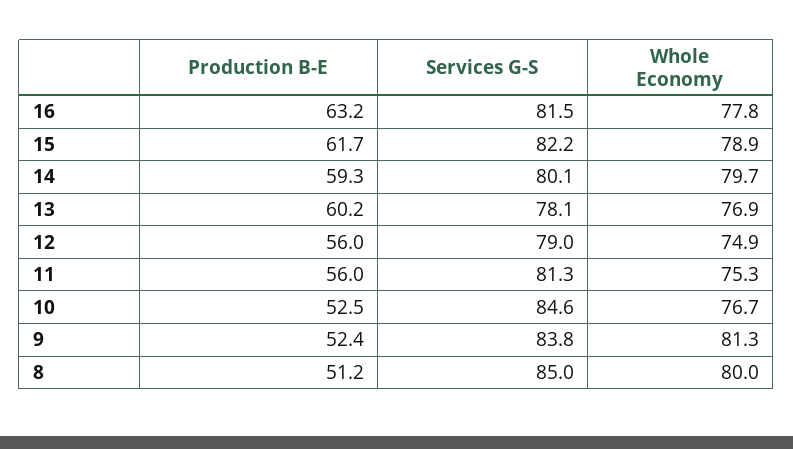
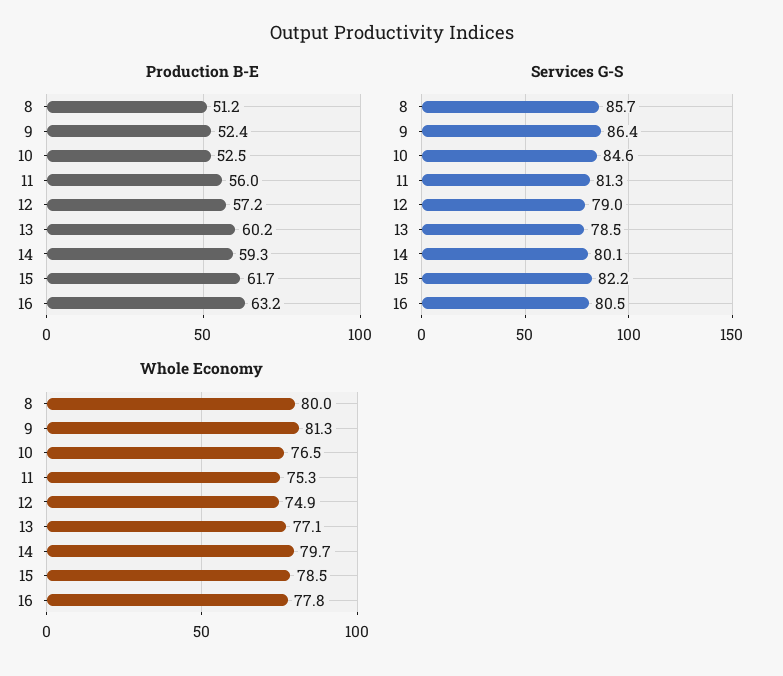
Services G-S, 16: 81.5 -> 80.5
Whole Economy, 15: 78.9 -> 78.5
Services G-S, 13: 78.1 -> 78.5
Whole Economy, 13: 76.9 -> 77.1
Production B-E, 12: 56 -> 57.2
Whole Economy, 10: 76.7 -> 76.5
Services G-S, 9: 83.8 -> 86.4
Services G-S, 8: 85 -> 85.7

